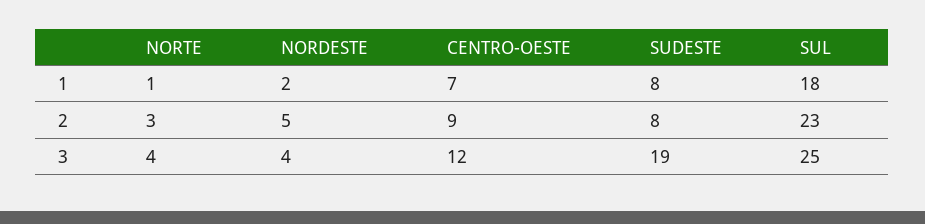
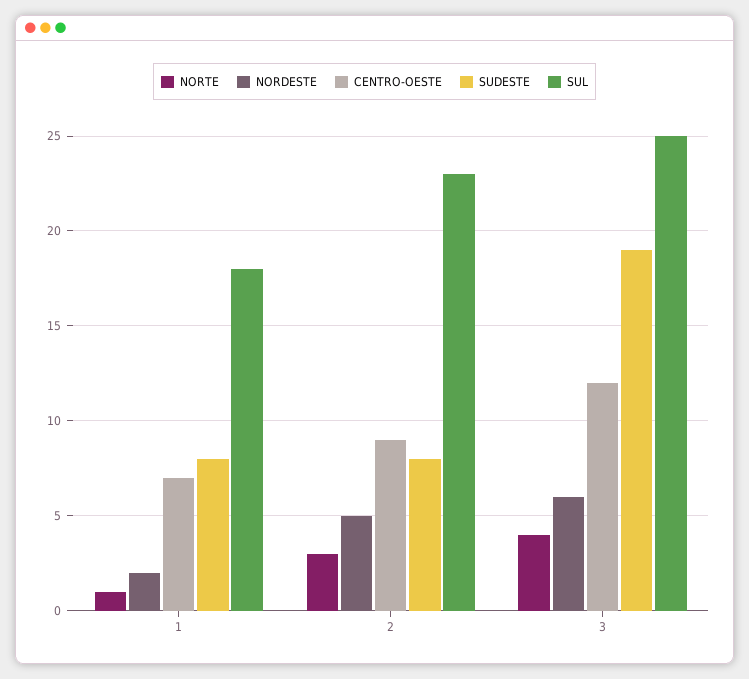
NORDESTE, 3: 4 -> 6

